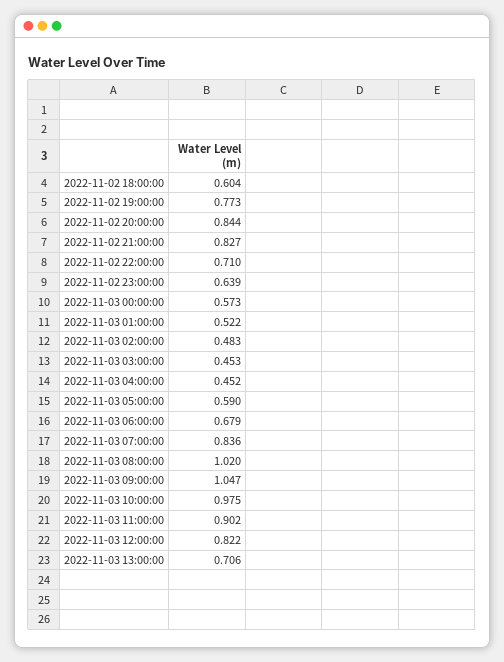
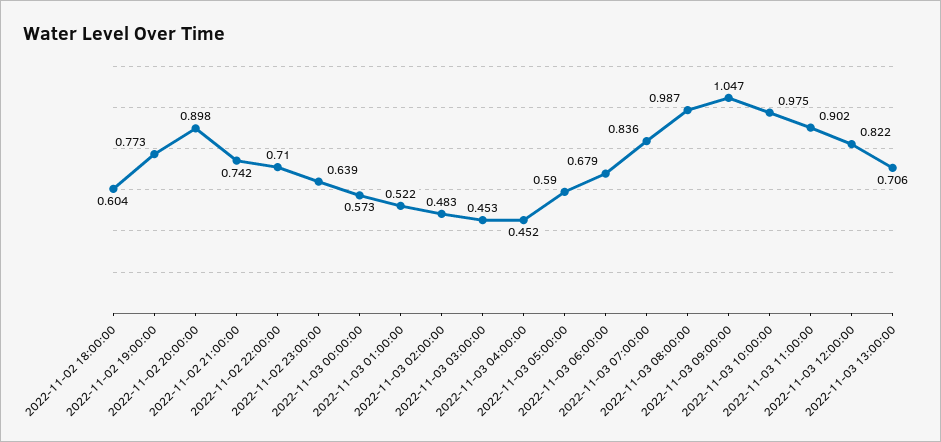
2022-11-02 20:00:00: 0.844 -> 0.898
2022-11-02 21:00:00: 0.827 -> 0.742
2022-11-03 08:00:00: 1.02 -> 0.987

